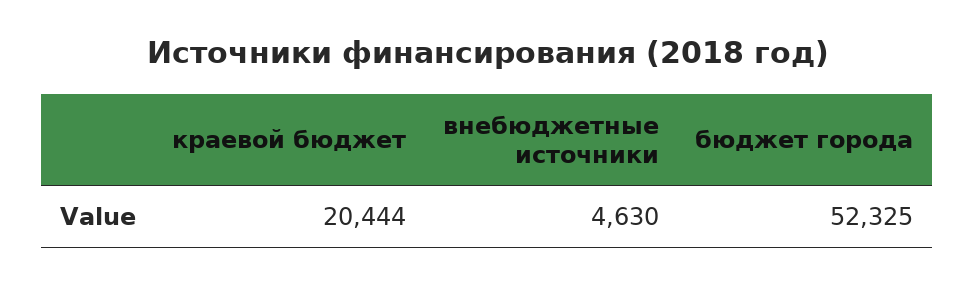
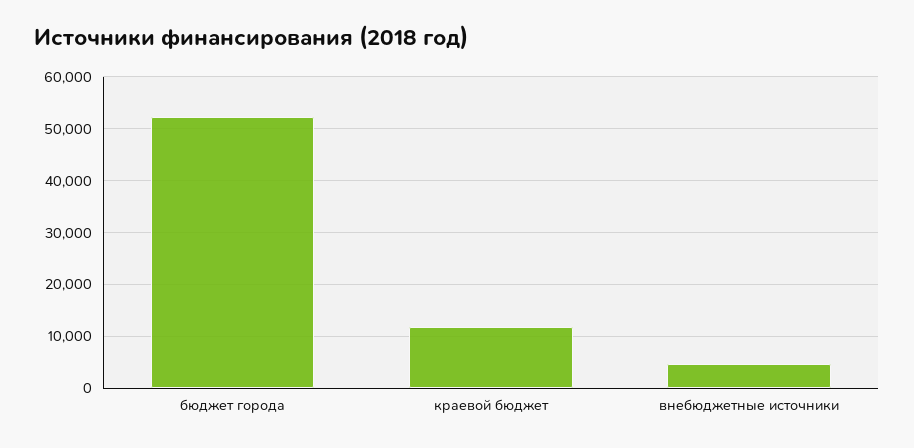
краевой бюджет: 20444 -> 12000

